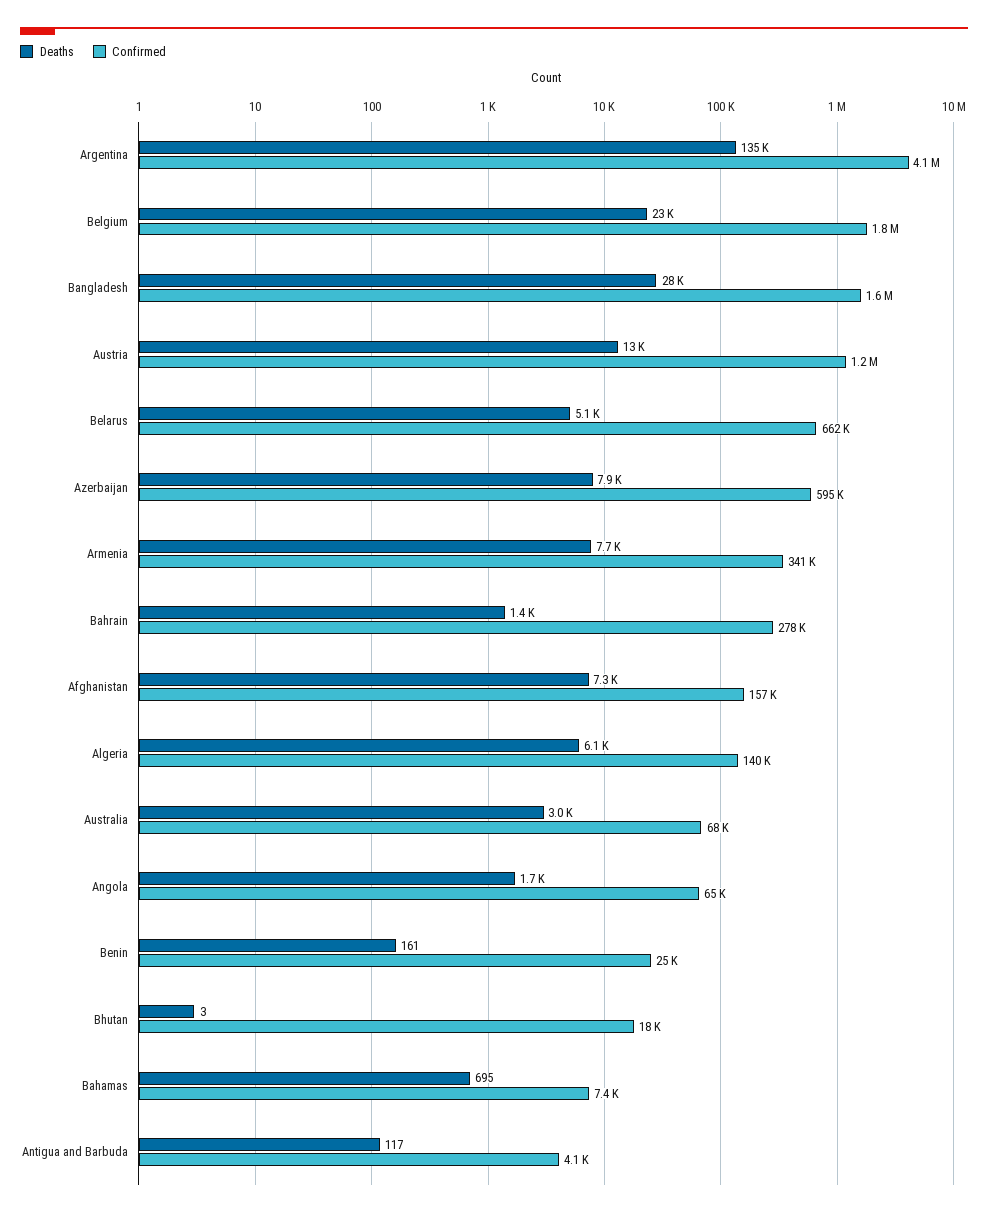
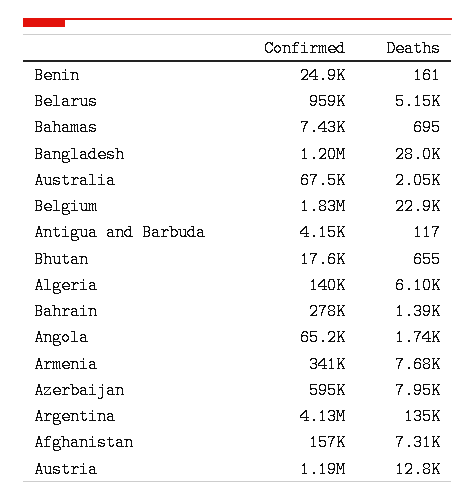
Confirmed, Bangladesh: 1600000 -> 1200000
Confirmed, Belarus: 662000 -> 959000
Deaths, Australia: 3000 -> 2050
Deaths, Bhutan: 3 -> 655

